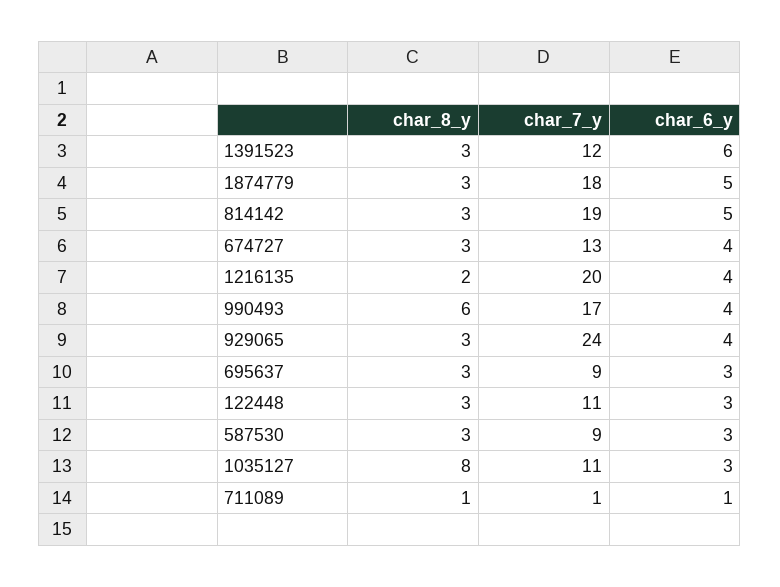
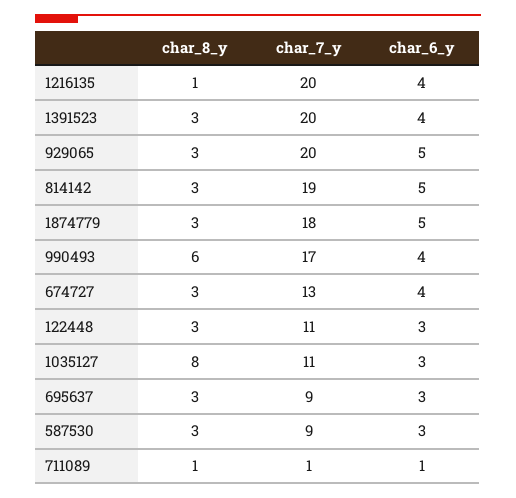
char_7_y, 1391523: 12 -> 20
char_6_y, 1391523: 6 -> 4
char_8_y, 1216135: 2 -> 1
char_7_y, 929065: 24 -> 20
char_6_y, 929065: 4 -> 5

